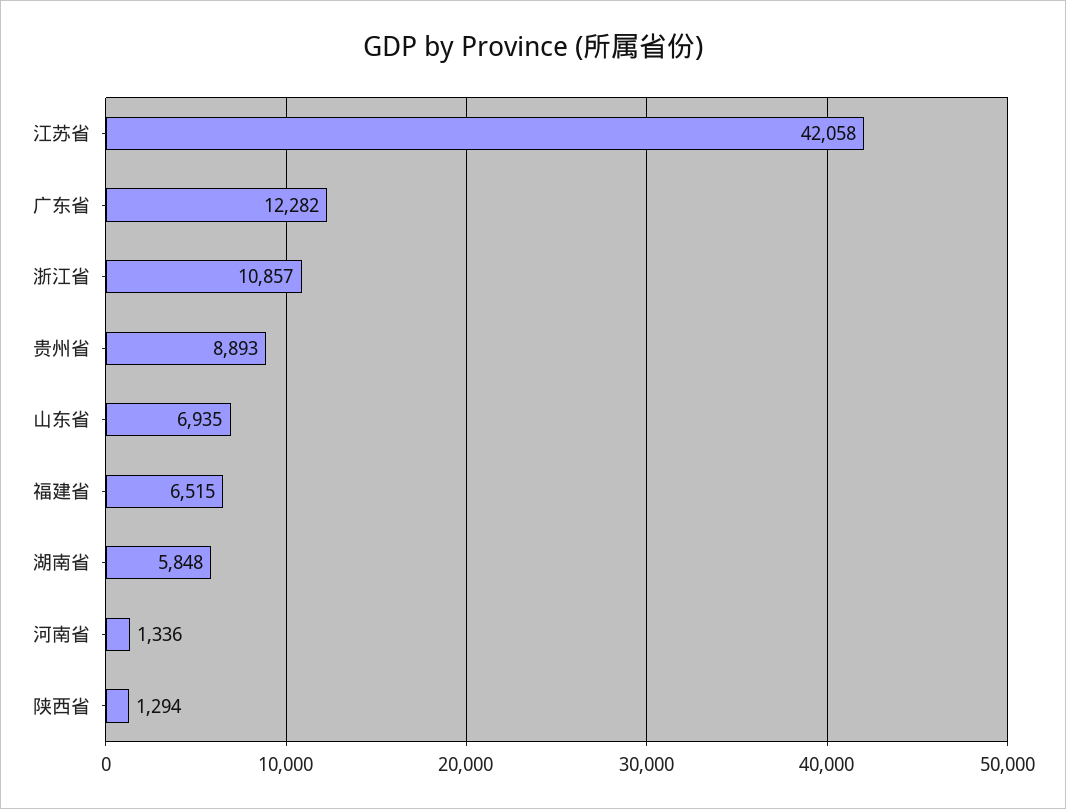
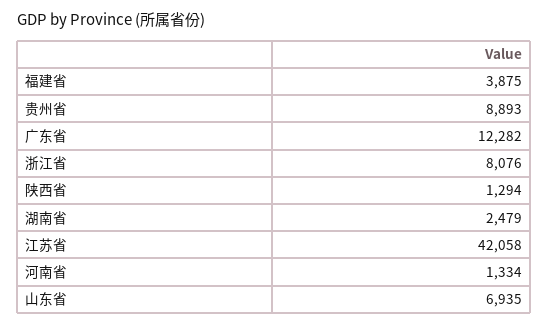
浙江省: 10857 -> 8076
福建省: 6515 -> 3875
湖南省: 5848 -> 2479
河南省: 1336 -> 1334

